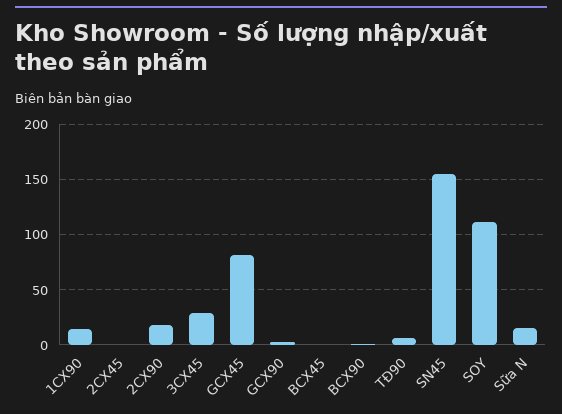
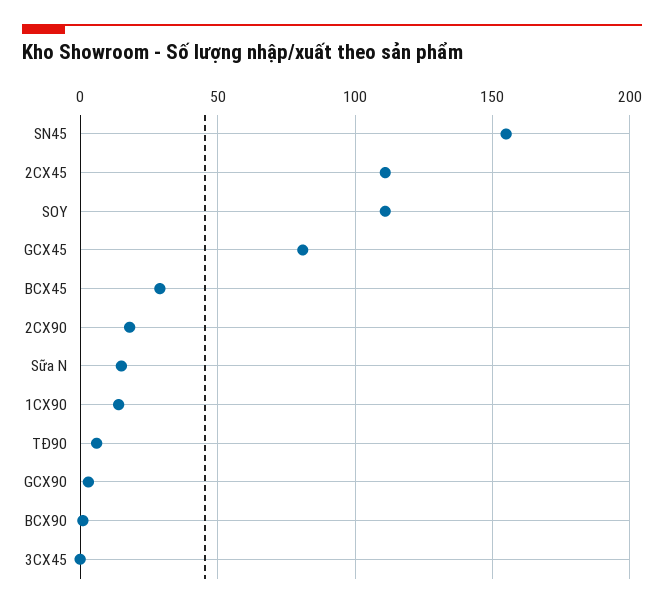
2CX45: 0 -> 110
3CX45: 30 -> 0
BCX45: 0 -> 30

